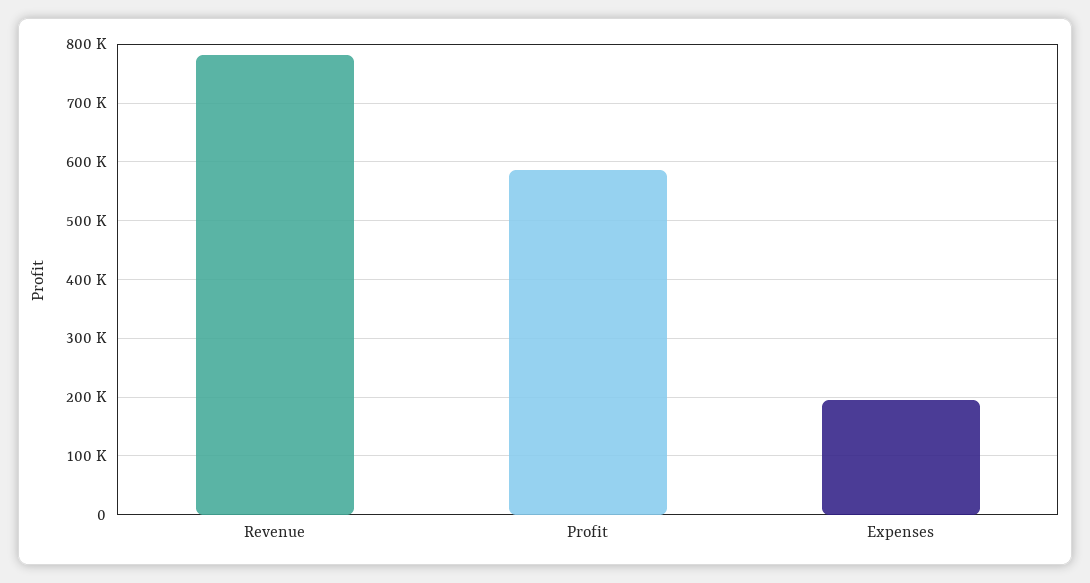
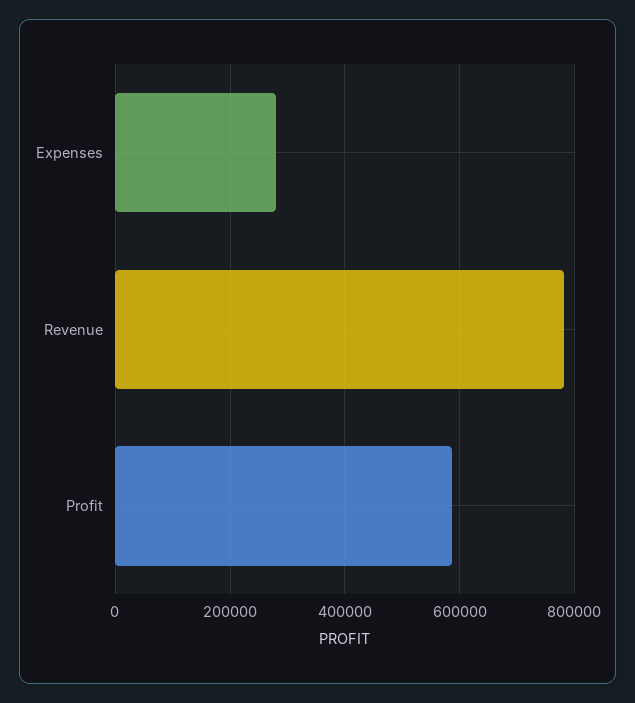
Expenses: 200000 -> 280000

